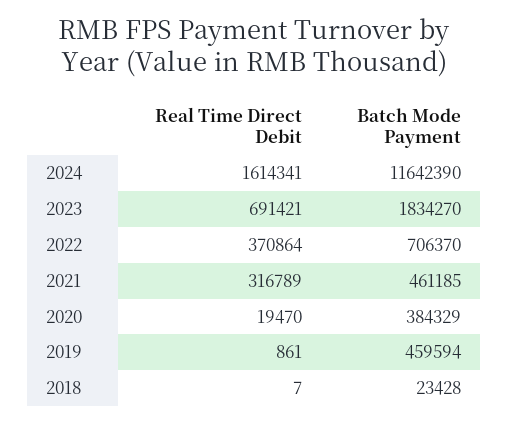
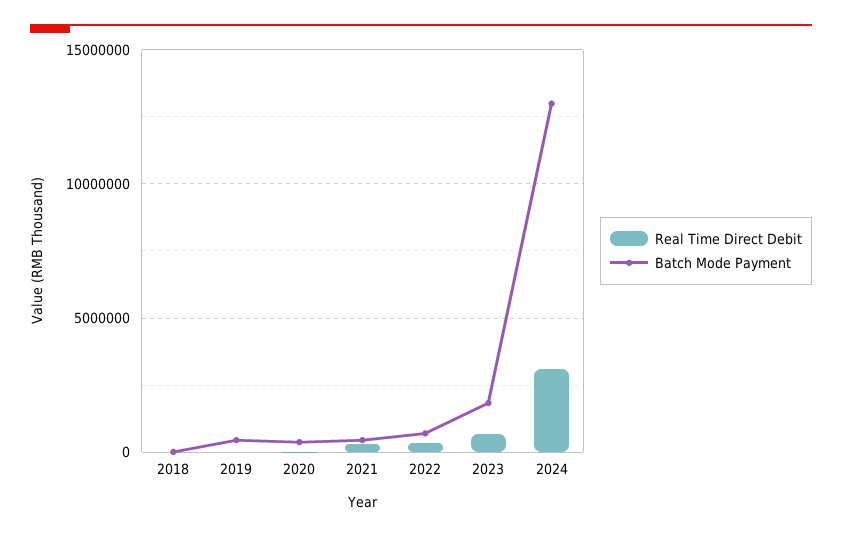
Real Time Direct Debit, 2024: 1614341 -> 3000000
Batch Mode Payment, 2024: 11642390 -> 13000000

